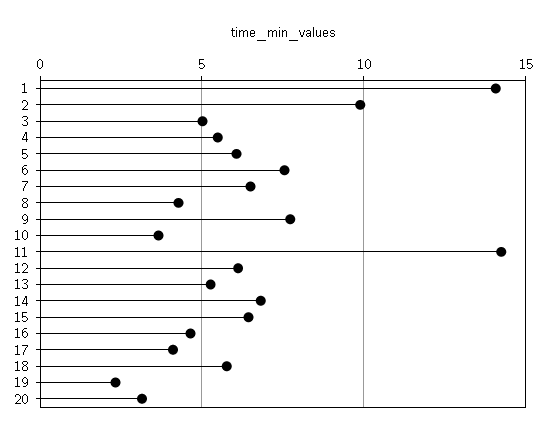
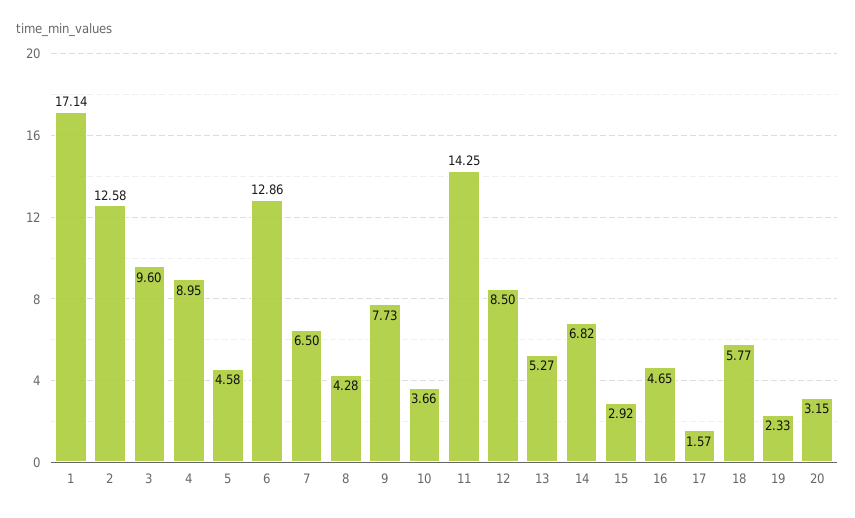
1: 14 -> 17.14
2: 10 -> 12.58
3: 5 -> 9.6
4: 5.5 -> 8.95
5: 6 -> 4.58
6: 7.5 -> 12.86
12: 6 -> 8.5
15: 6.5 -> 2.92
17: 4 -> 1.57

